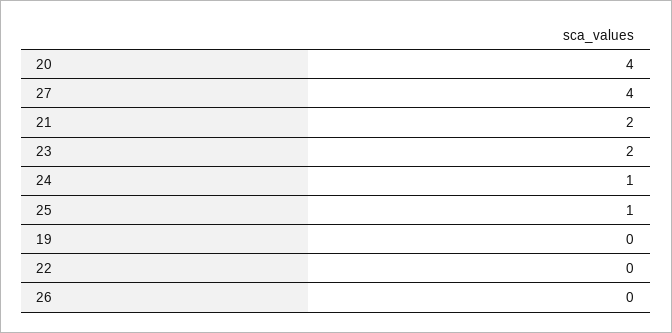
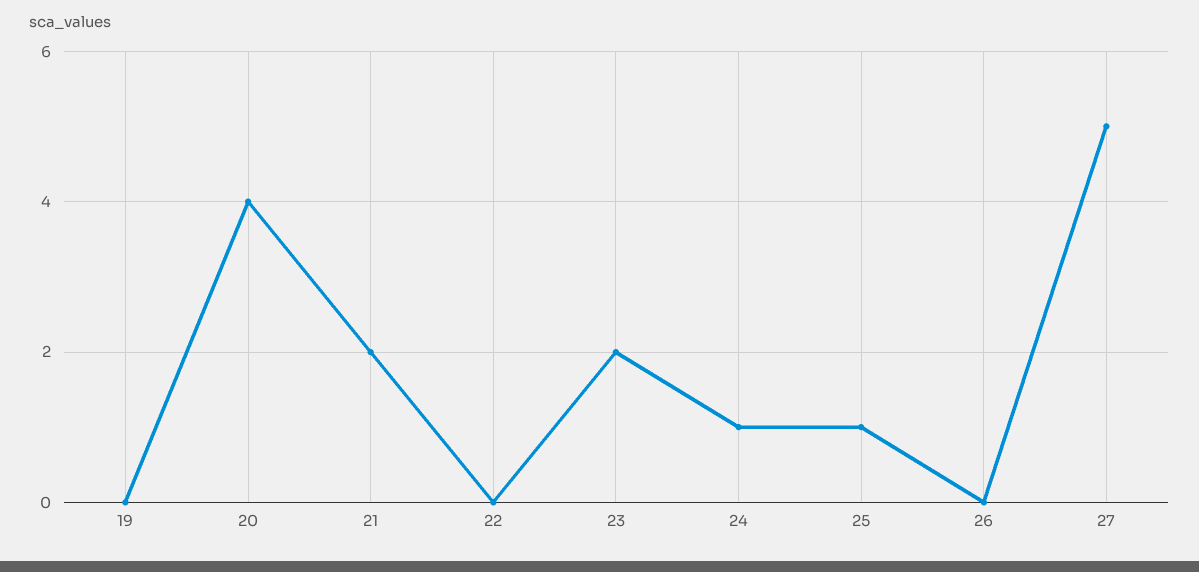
27: 4 -> 5

